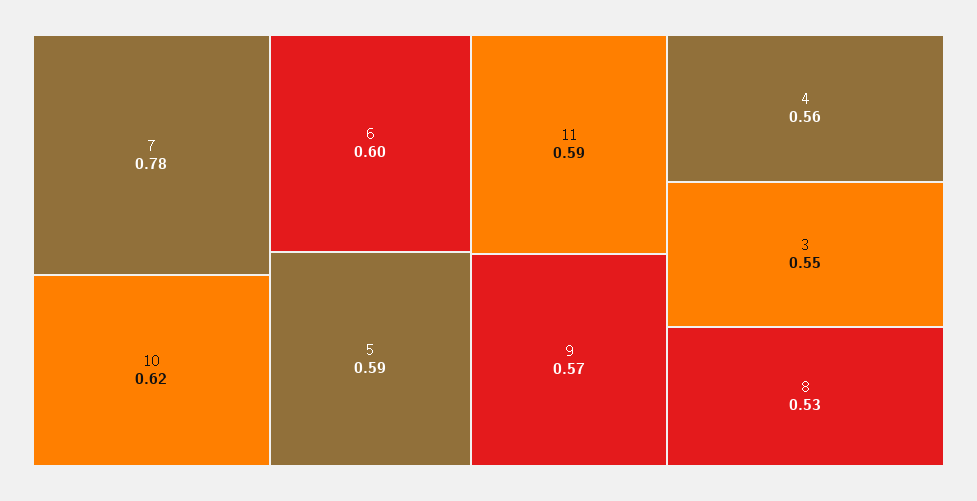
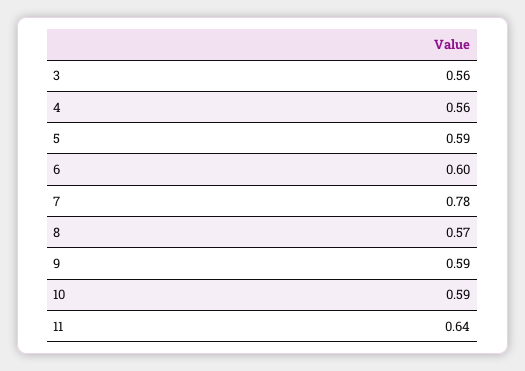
10: 0.62 -> 0.59
11: 0.59 -> 0.64
9: 0.57 -> 0.59
3: 0.55 -> 0.56
8: 0.53 -> 0.57

